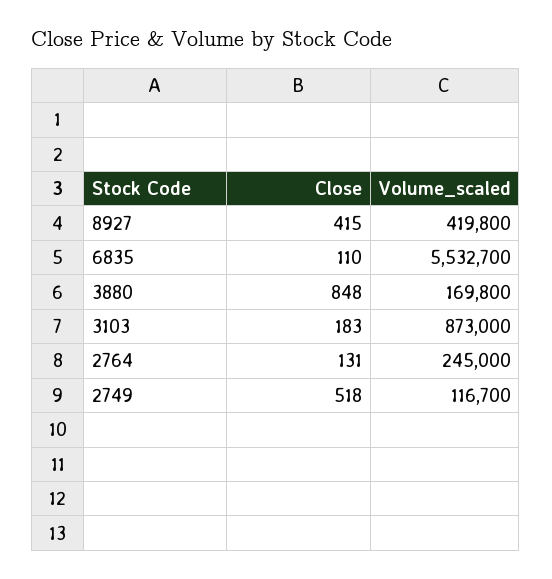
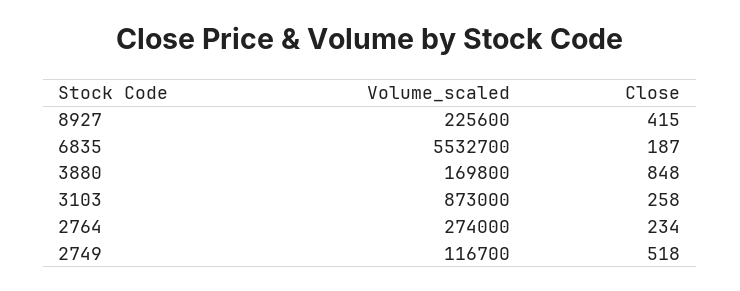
Volume_scaled, 8927: 419800 -> 225600
Close, 6835: 110 -> 187
Close, 3103: 183 -> 258
Close, 2764: 131 -> 234
Volume_scaled, 2764: 245000 -> 274000

